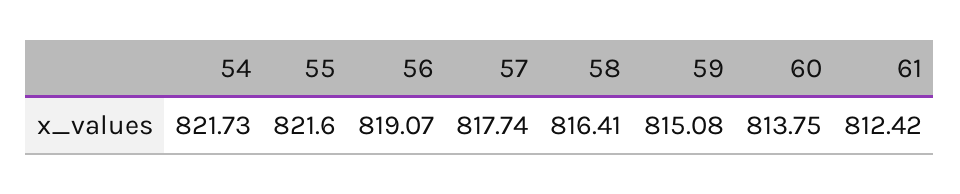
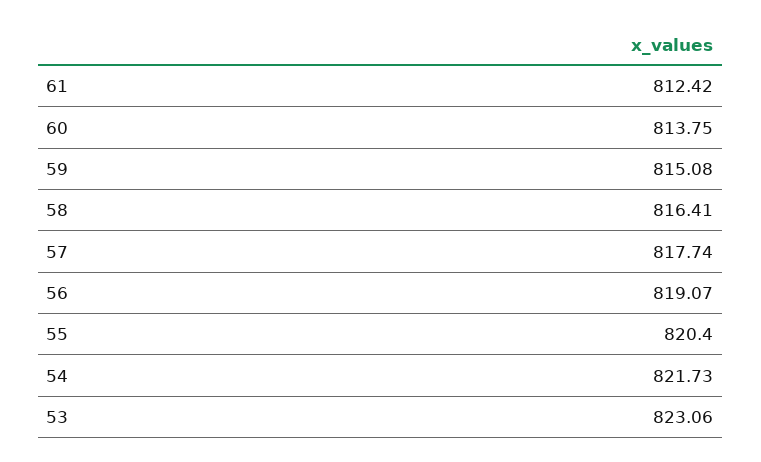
55: 821.6 -> 820.4
53: none -> 823.06

